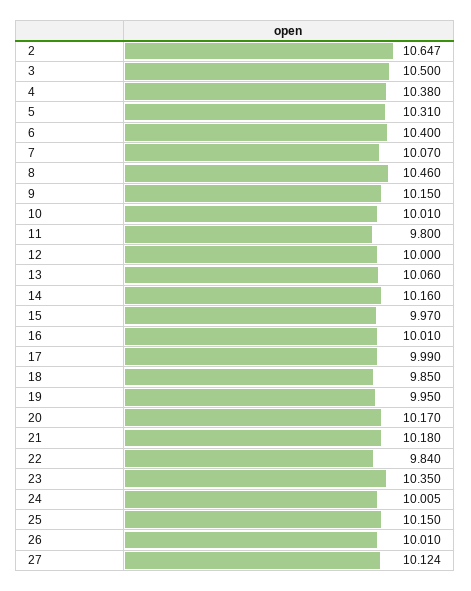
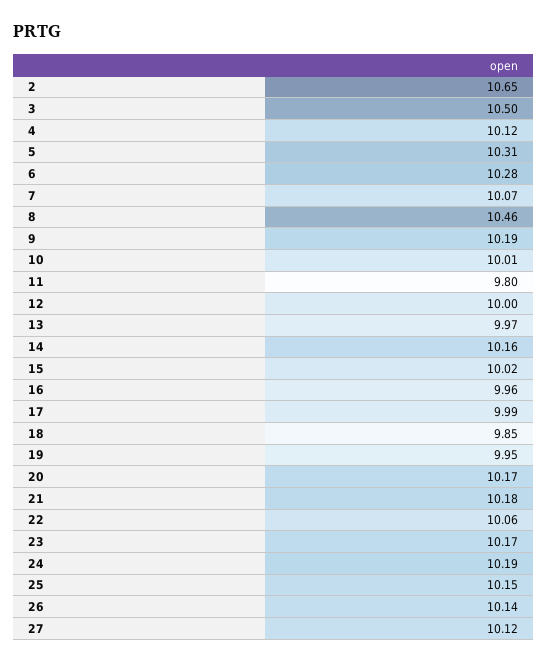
4: 10.38 -> 10.12
6: 10.4 -> 10.28
9: 10.15 -> 10.19
13: 10.06 -> 9.97
15: 9.97 -> 10.02
16: 10.01 -> 9.96
22: 9.84 -> 10.06
23: 10.35 -> 10.17
24: 10.005 -> 10.19
26: 10.01 -> 10.14

